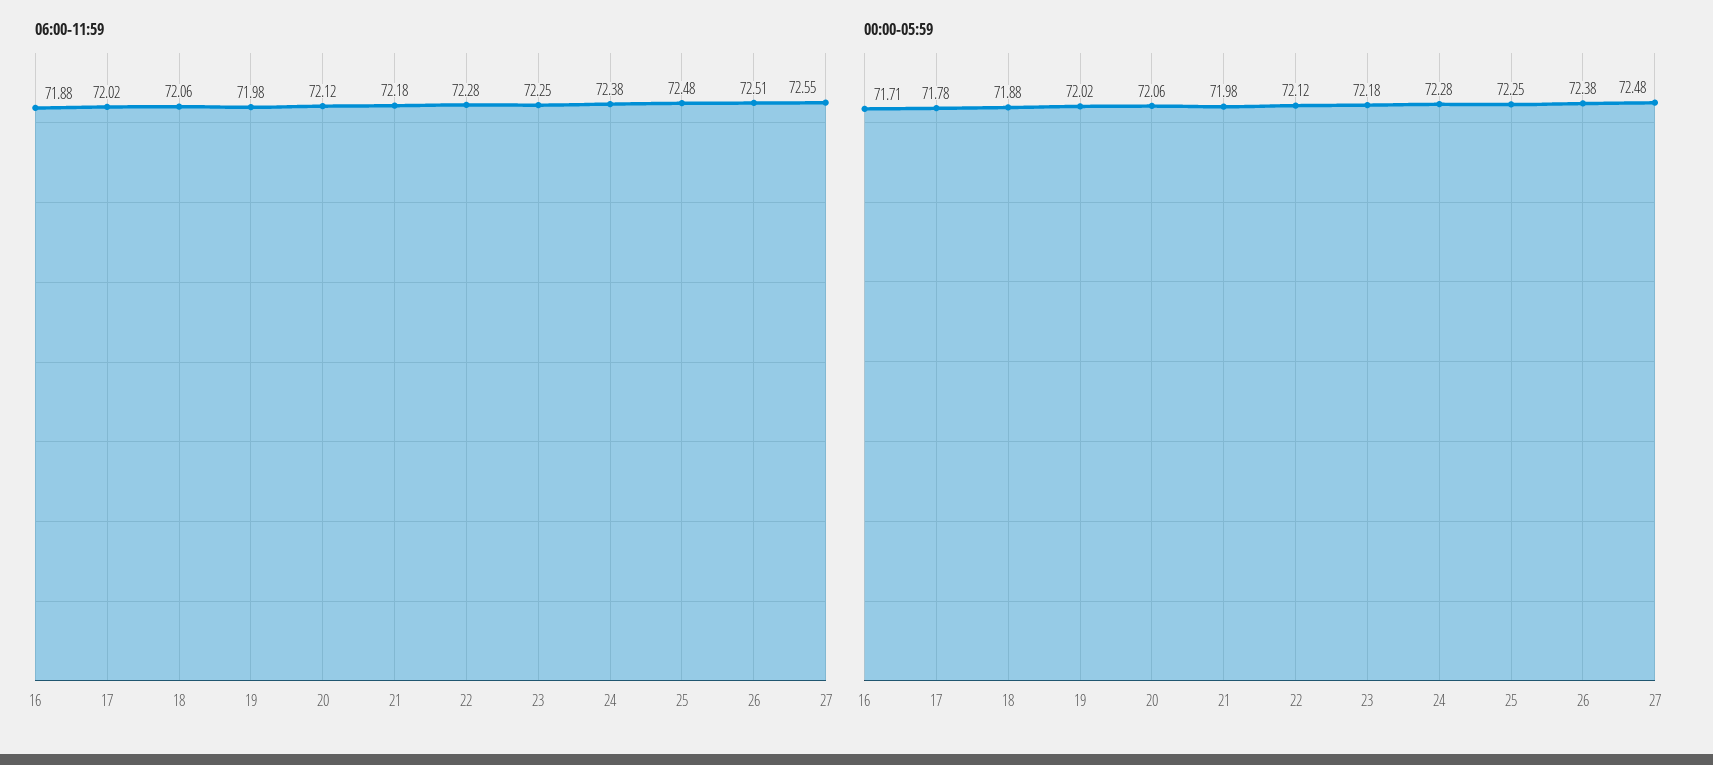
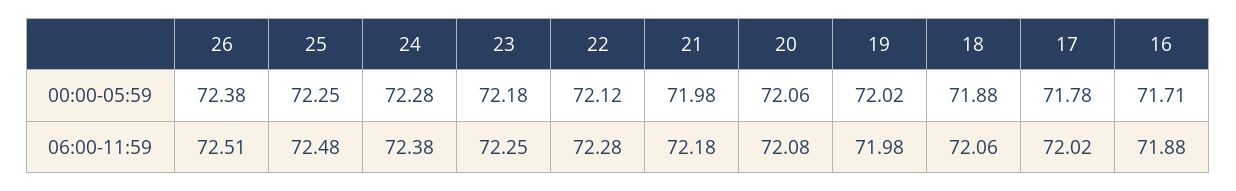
06:00-11:59, 20: 72.12 -> 72.08
06:00-11:59, 27: 72.55 -> none
00:00-05:59, 27: 72.48 -> none

